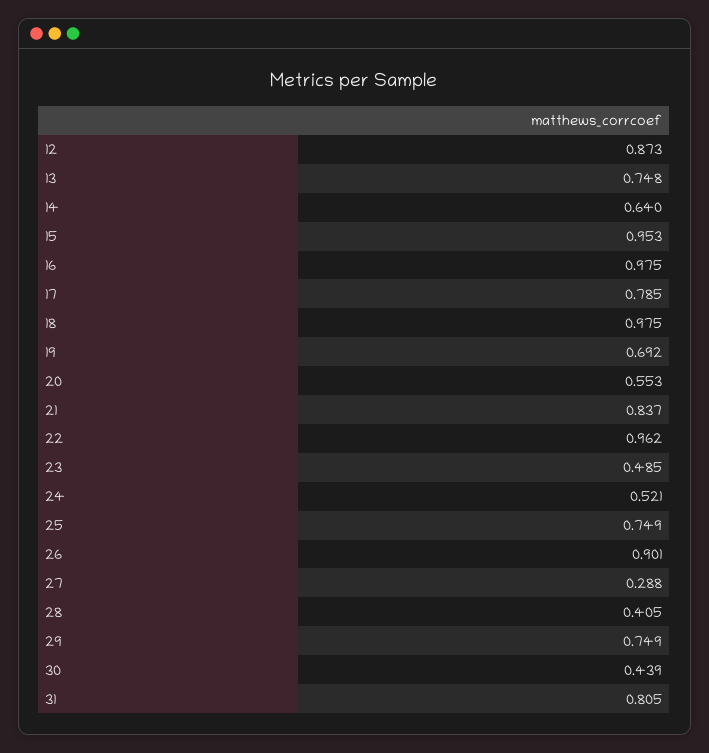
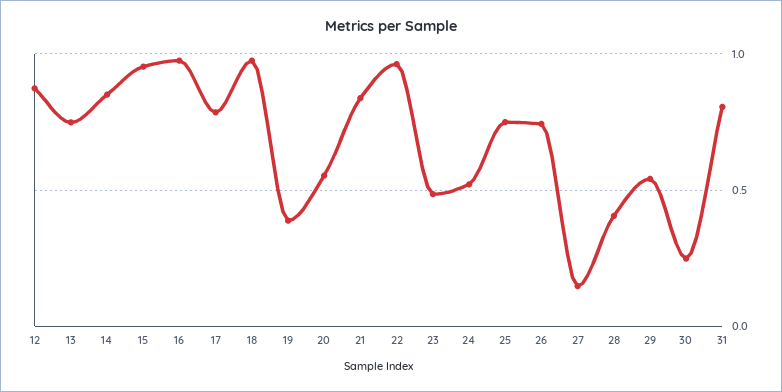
14: 0.64 -> 0.85
19: 0.692 -> 0.4
26: 0.901 -> 0.75
27: 0.288 -> 0.15
29: 0.749 -> 0.55
30: 0.439 -> 0.25

